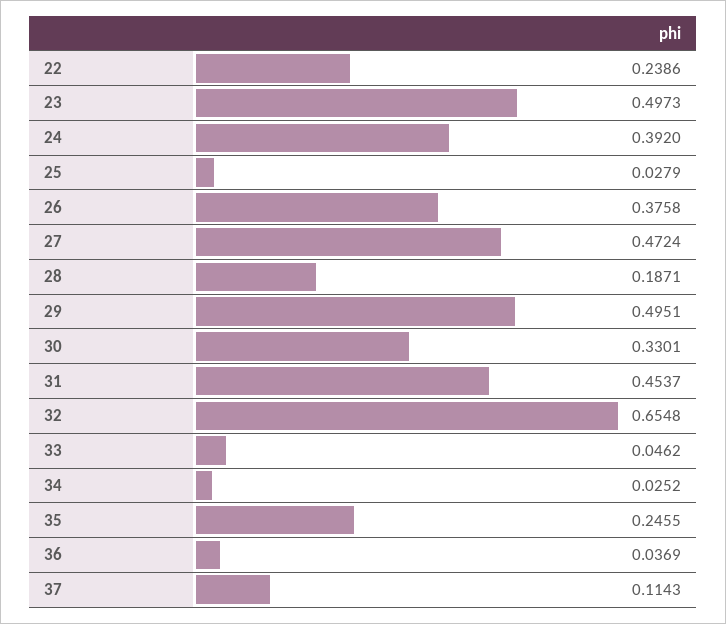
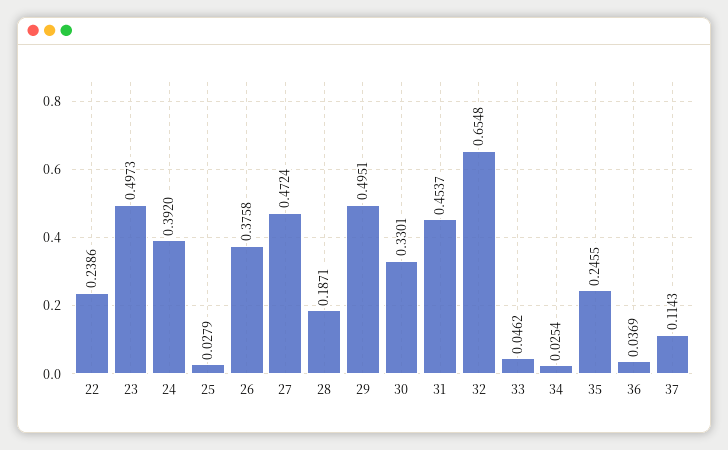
34: 0.0252 -> 0.0254

